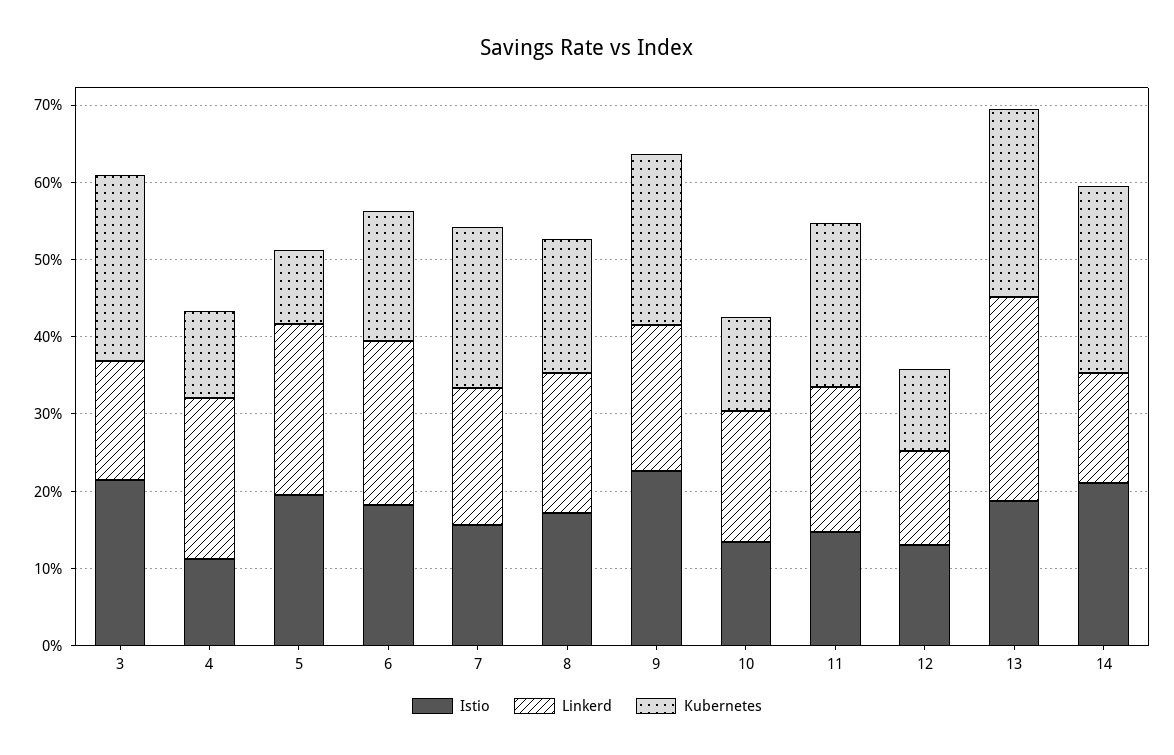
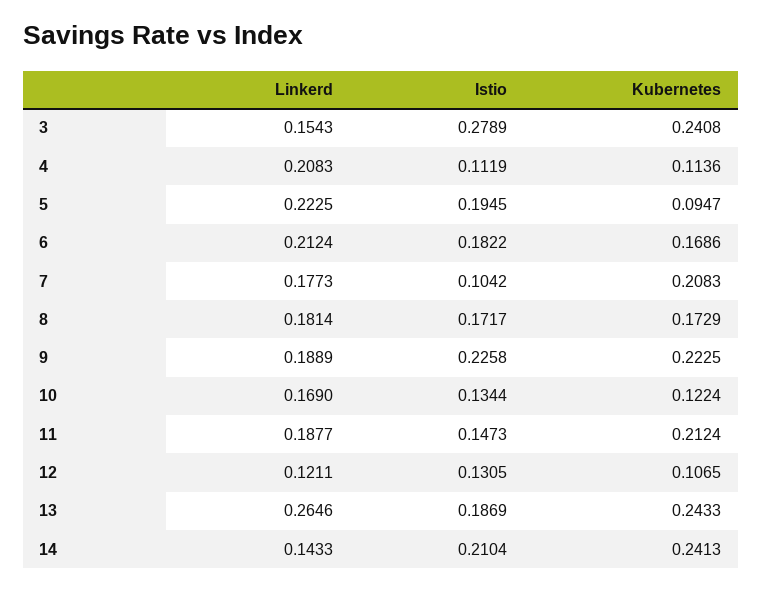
Istio, 3: 0.22 -> 0.2789
Istio, 7: 0.16 -> 0.1042

